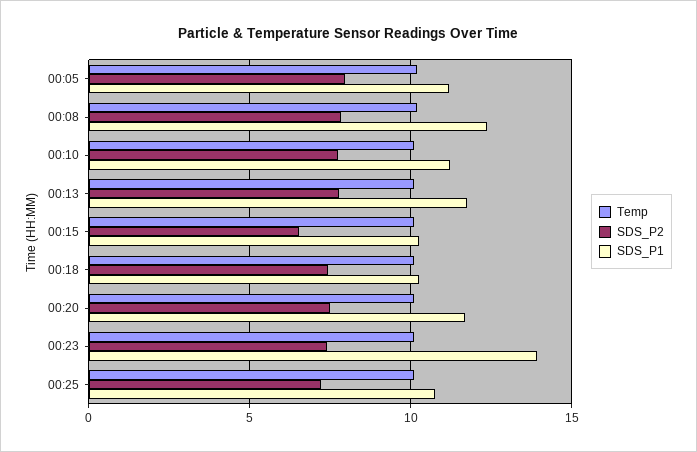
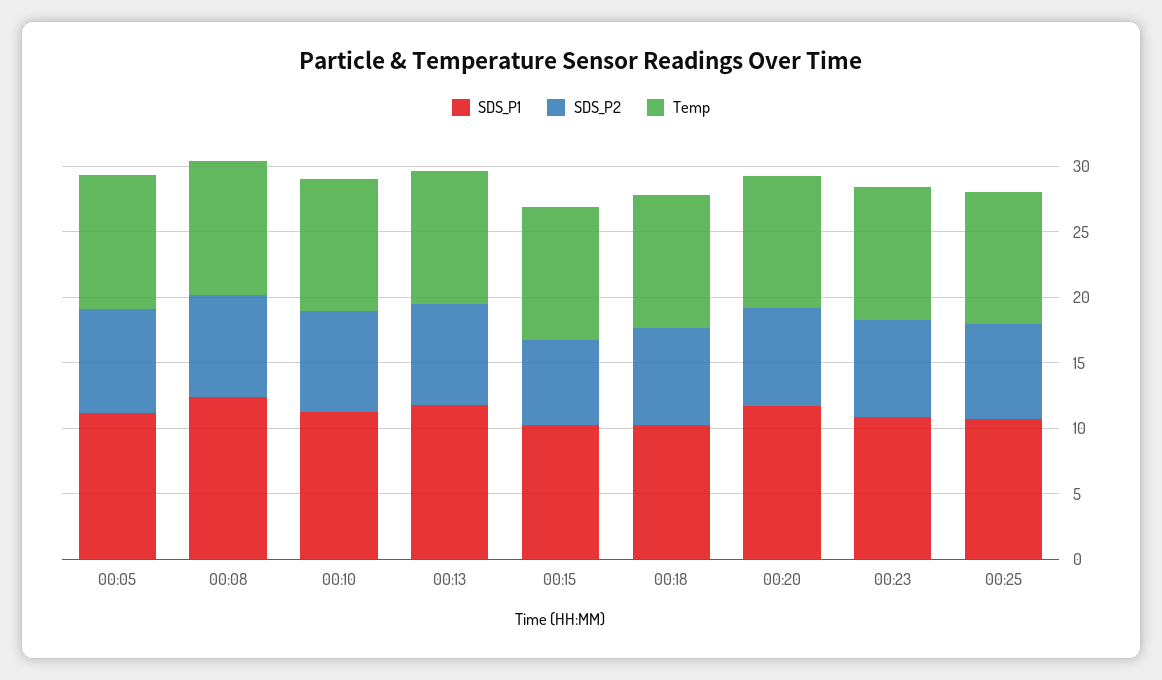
SDS_P1, 00:23: 14 -> 11

